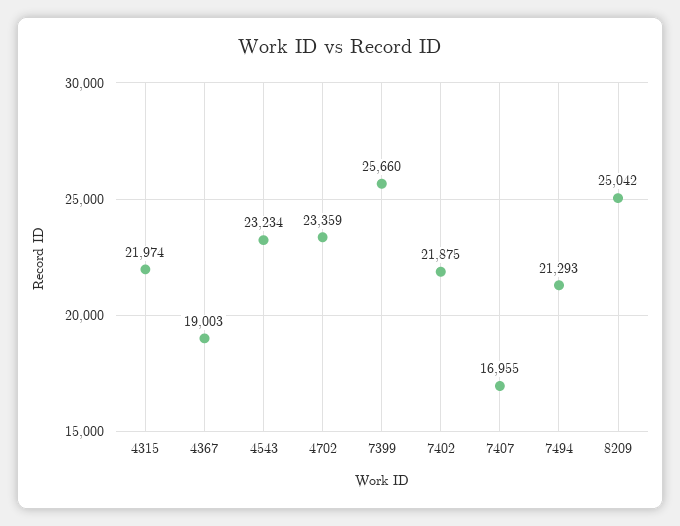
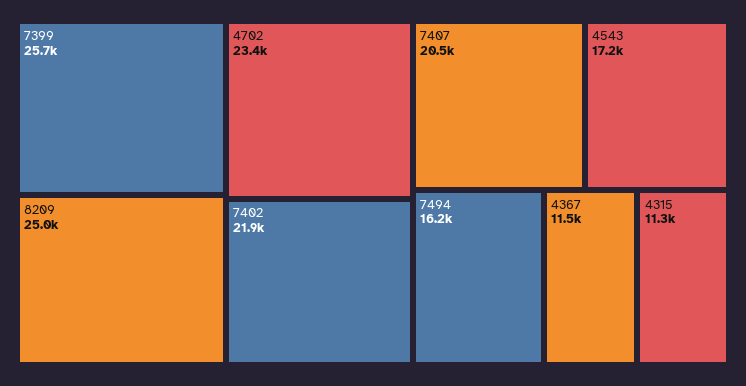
4315: 21974 -> 11300
4367: 19003 -> 11500
4543: 23234 -> 17200
7407: 16955 -> 20500
7494: 21293 -> 16200

